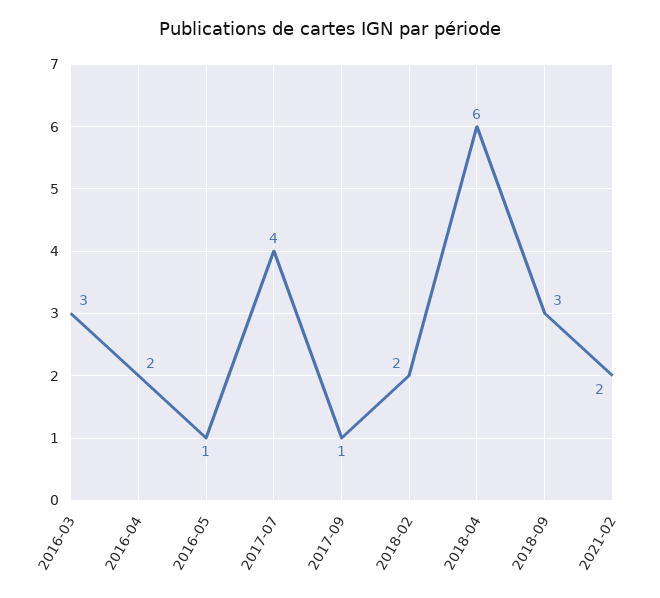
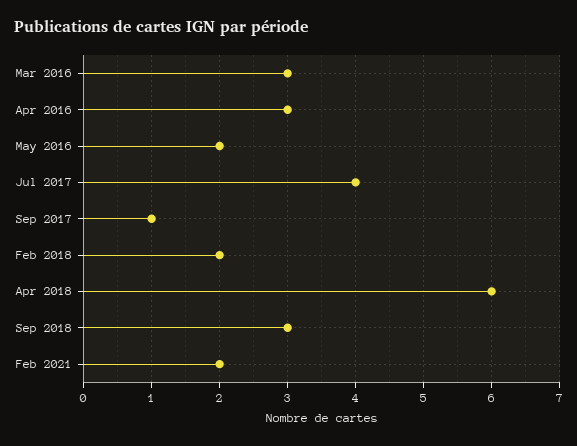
2016-04: 2 -> 3
2016-05: 1 -> 2

